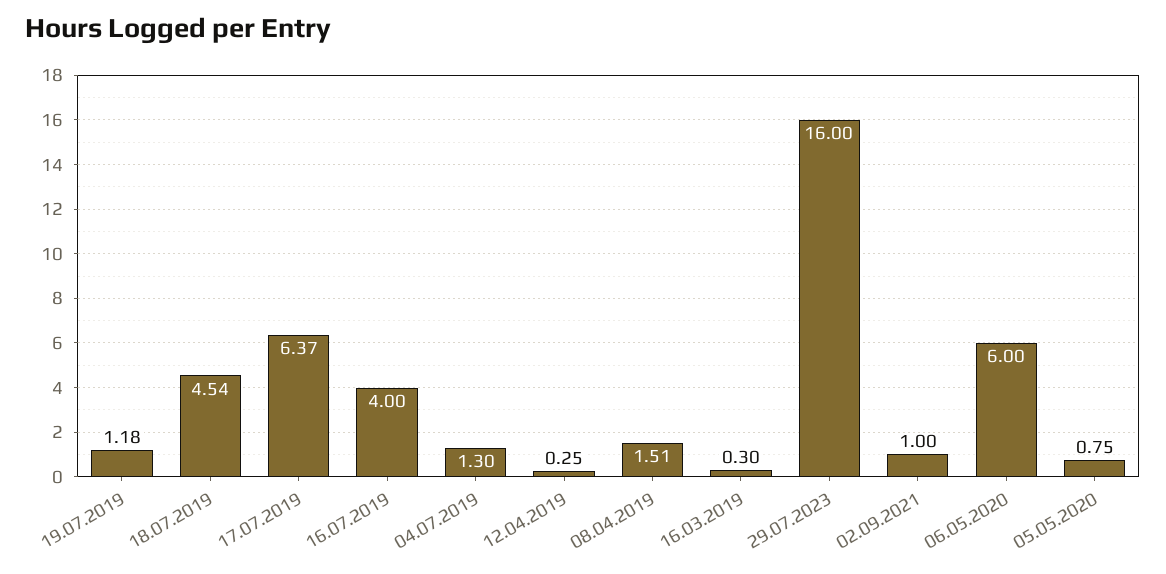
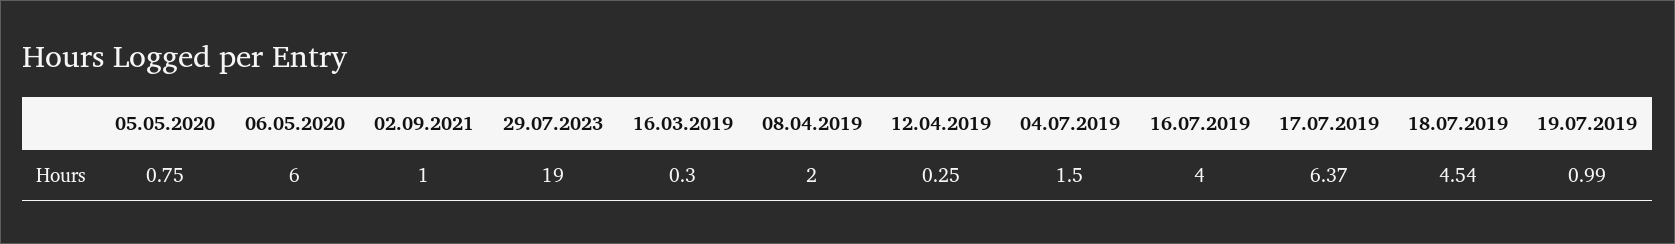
19.07.2019: 1.18 -> 0.99
04.07.2019: 1.3 -> 1.5
08.04.2019: 1.51 -> 2
29.07.2023: 16 -> 19

